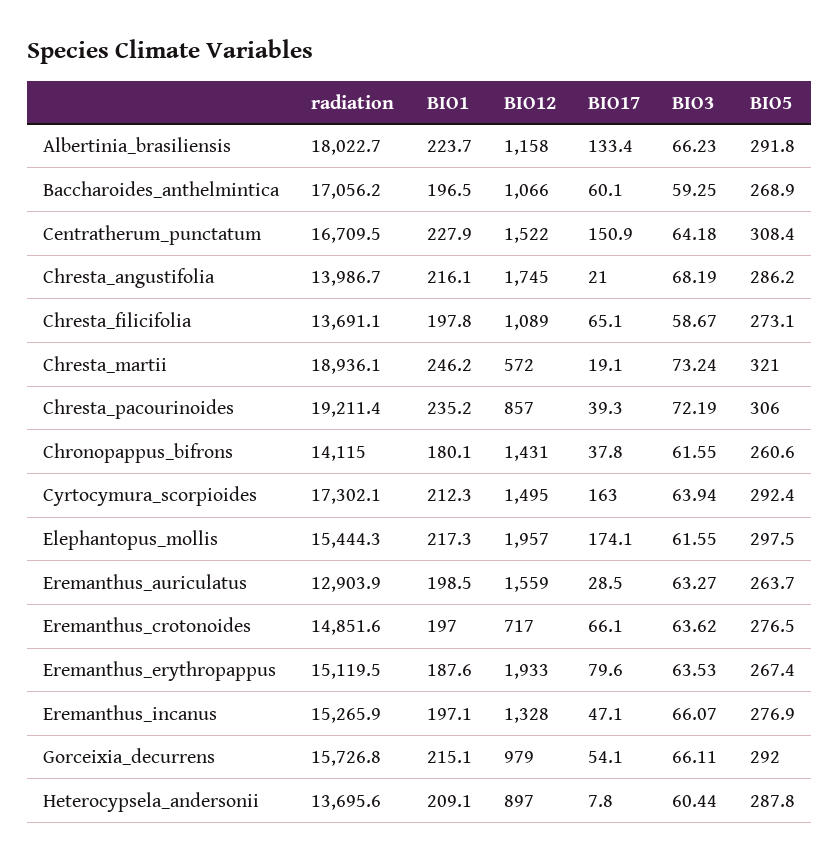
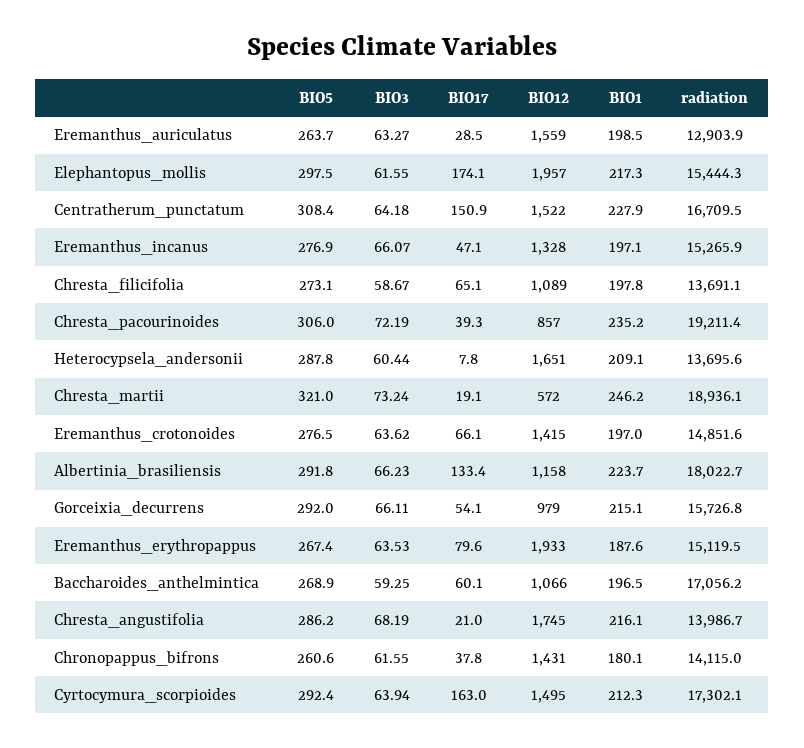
BIO12, Eremanthus_crotonoides: 717 -> 1415
BIO12, Heterocypsela_andersonii: 897 -> 1651

